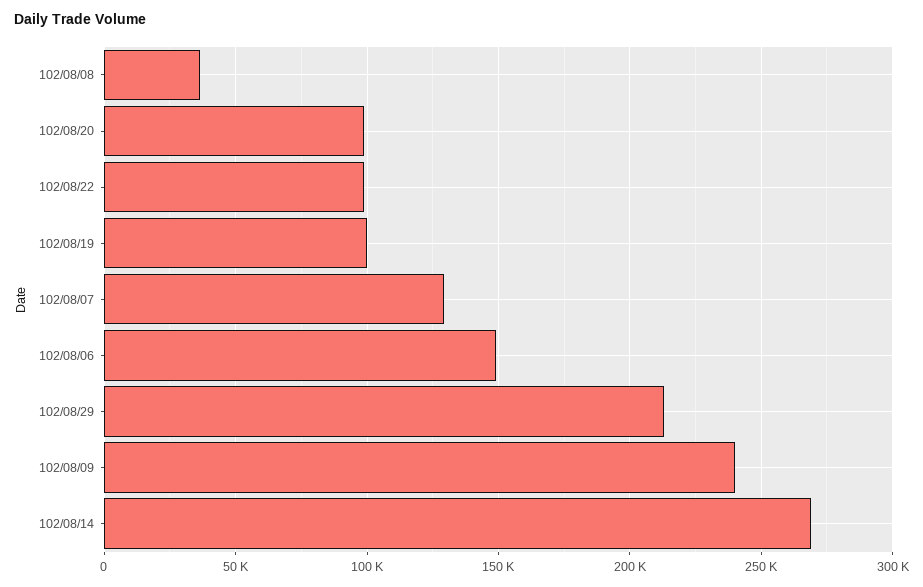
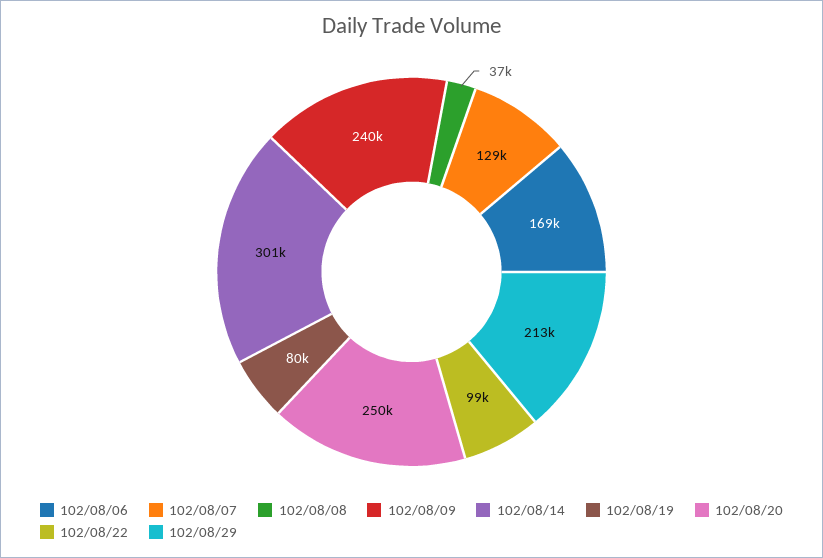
102/08/20: 100000 -> 250000
102/08/19: 100000 -> 80000
102/08/06: 150000 -> 169000
102/08/14: 270000 -> 301000

